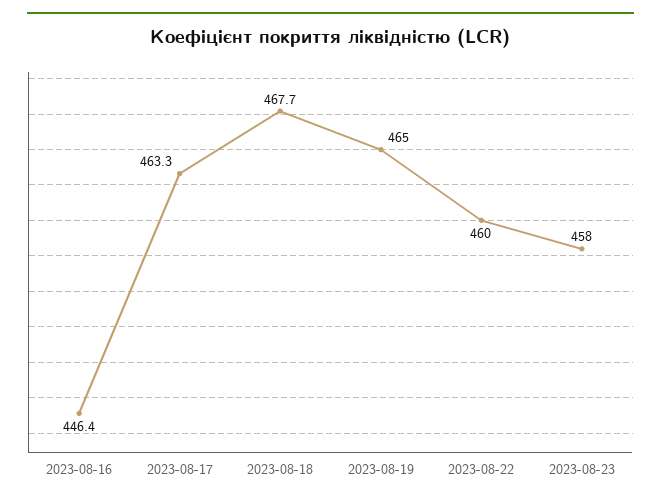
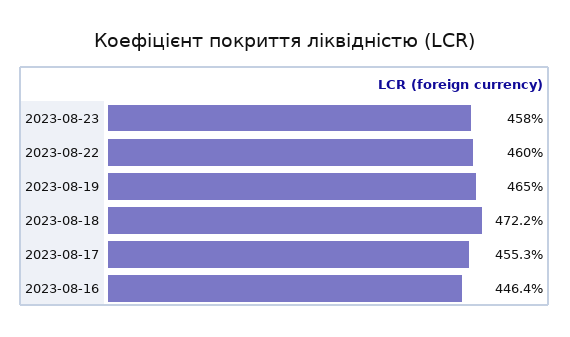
2023-08-17: 463.3 -> 455.3
2023-08-18: 467.7 -> 472.2

